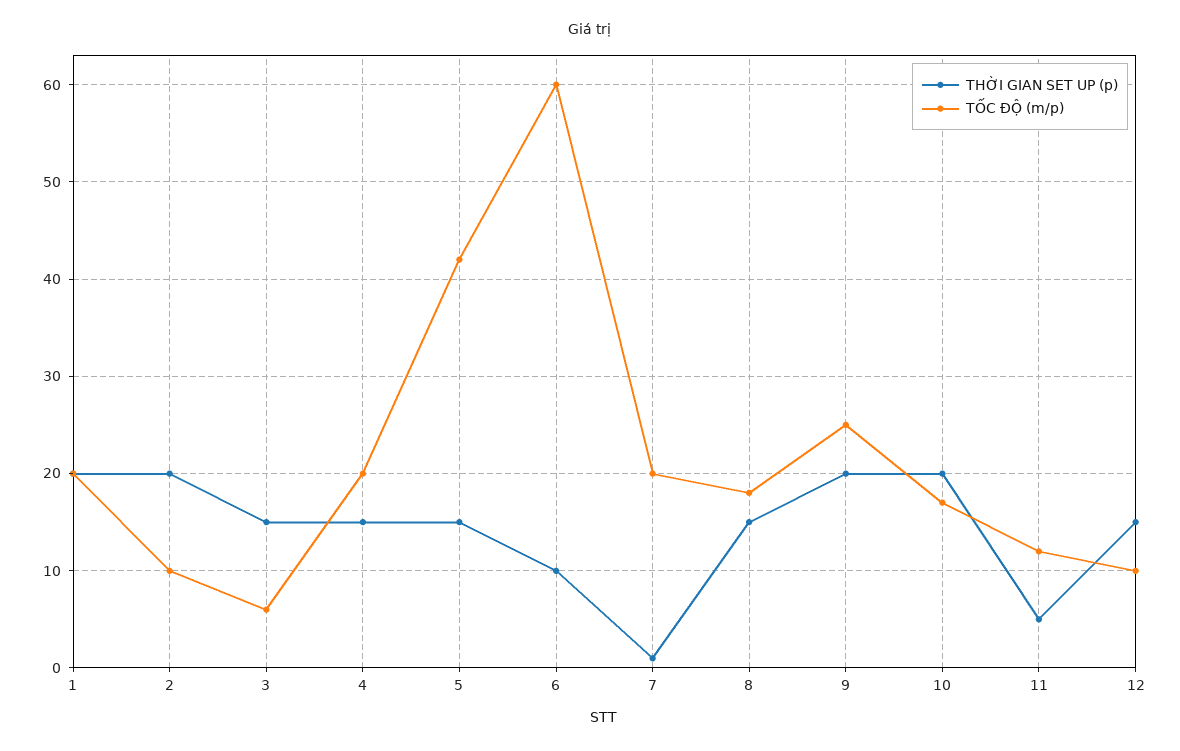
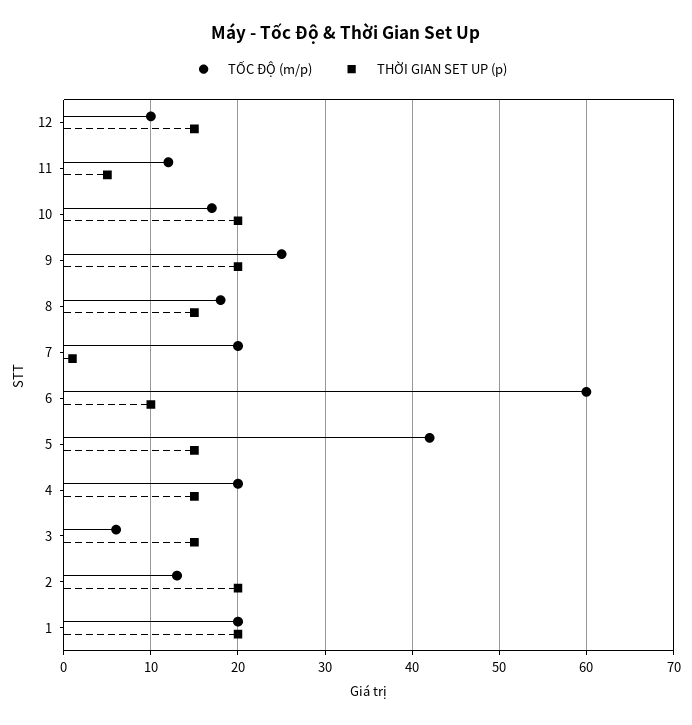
TỐC ĐỘ (m/p), 2: 10 -> 13

